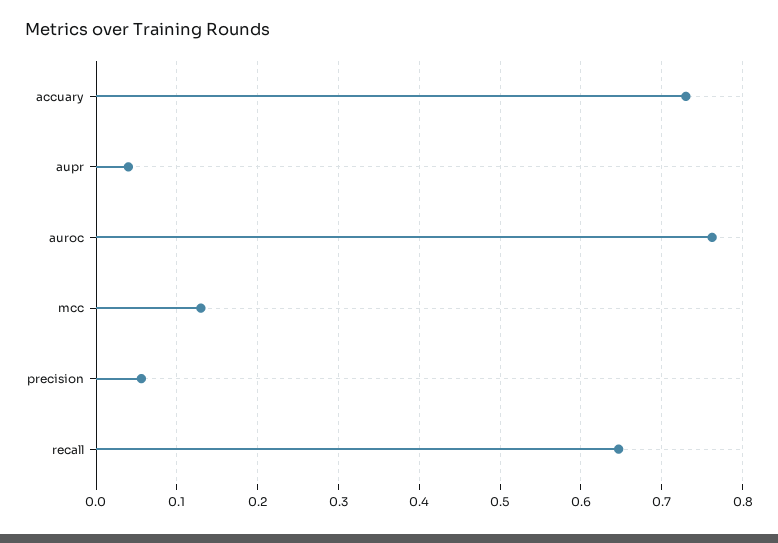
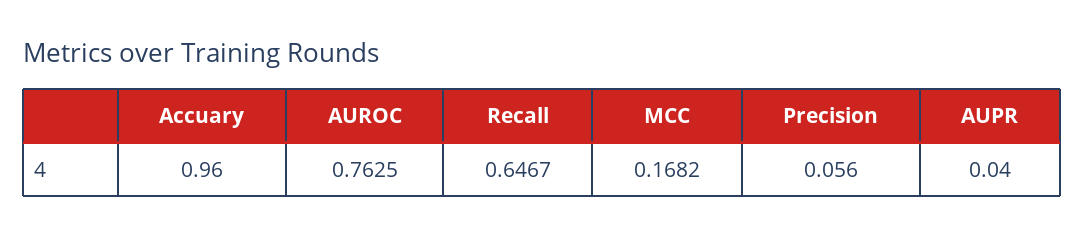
accuary: 0.73 -> 0.96
mcc: 0.13 -> 0.1682

